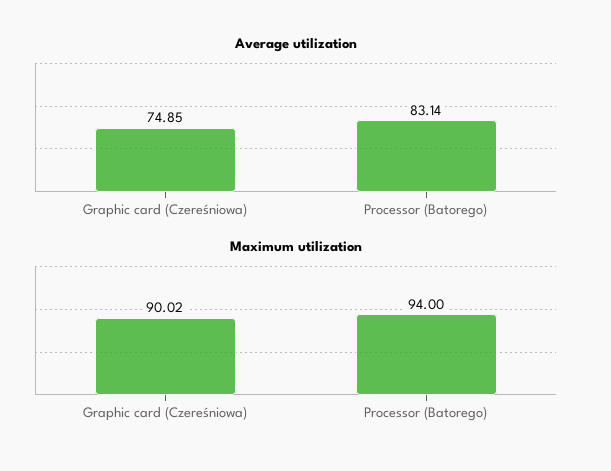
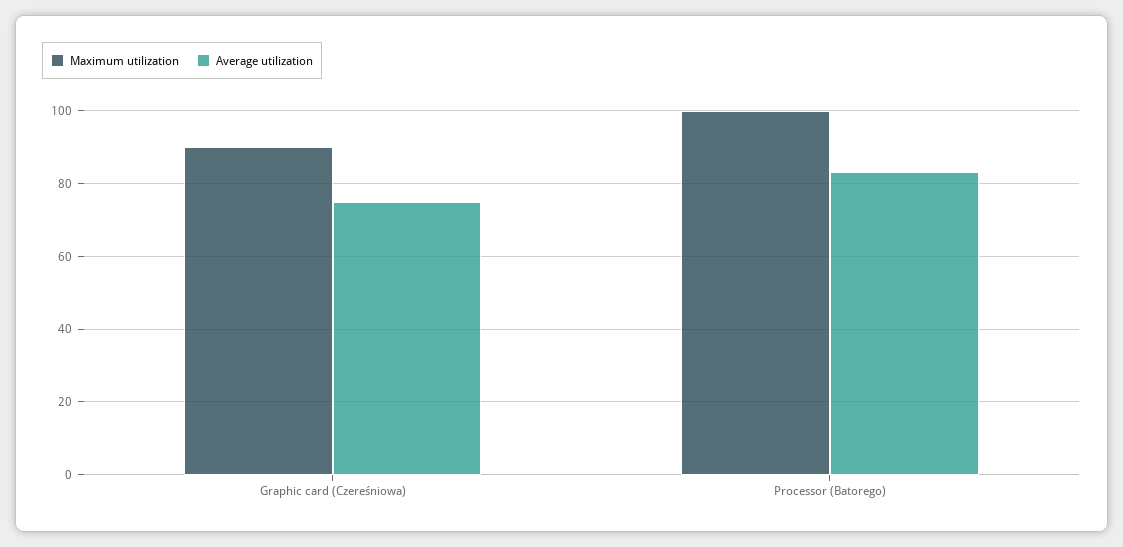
Maximum utilization, Processor (Batorego): 94 -> 100

